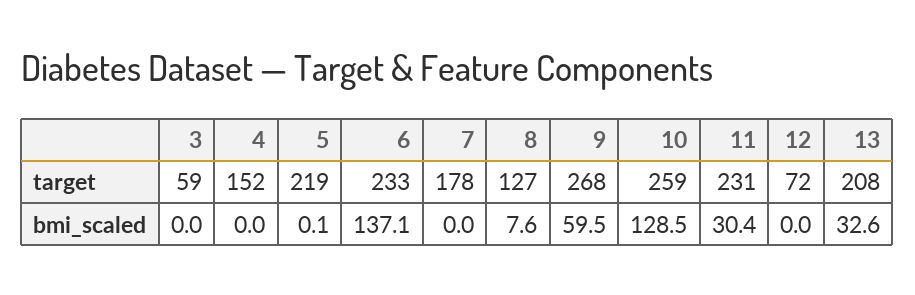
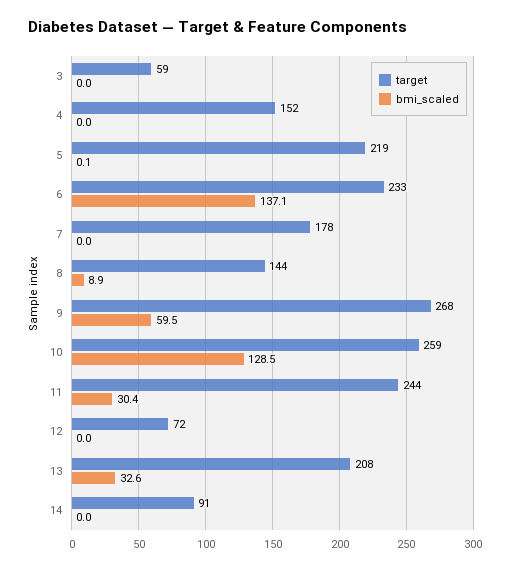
target, 8: 127 -> 144
target, 11: 231 -> 244
bmi_scaled, 8: 7.6 -> 8.9
target, 14: none -> 91
bmi_scaled, 14: none -> 0

